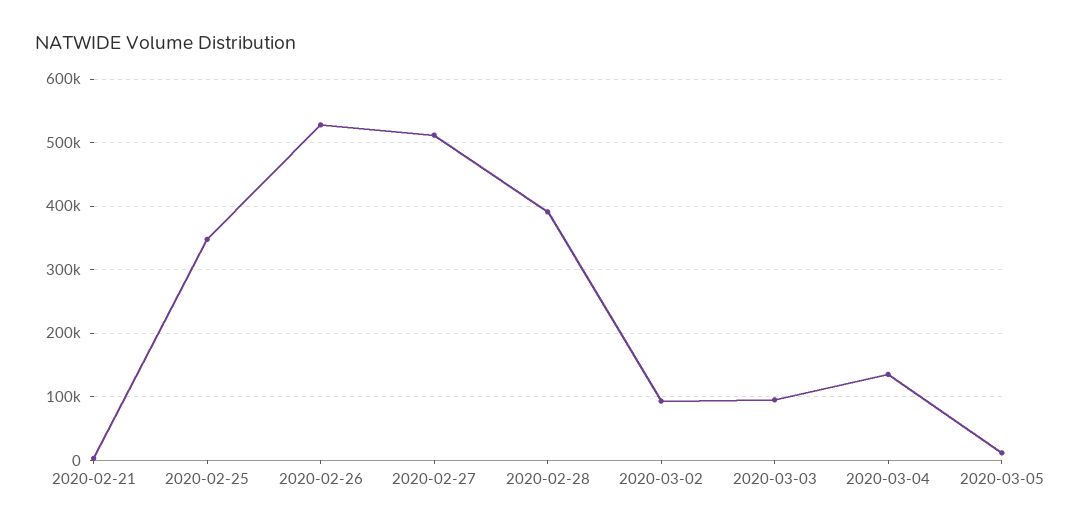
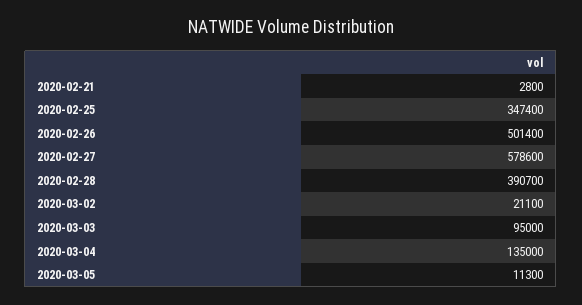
2020-02-26: 530000 -> 501400
2020-02-27: 510000 -> 578600
2020-03-02: 90000 -> 21100

